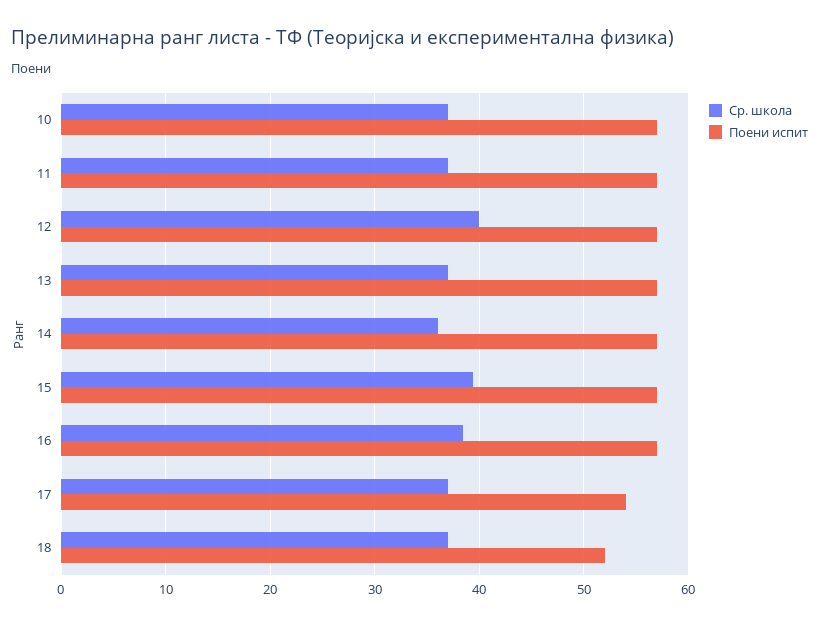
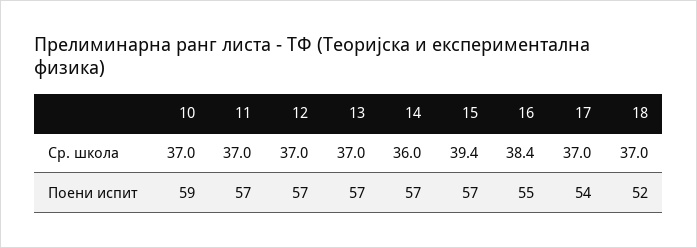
Поени испит, 10: 57 -> 59
Ср. школа, 12: 40 -> 37
Поени испит, 16: 57 -> 55

